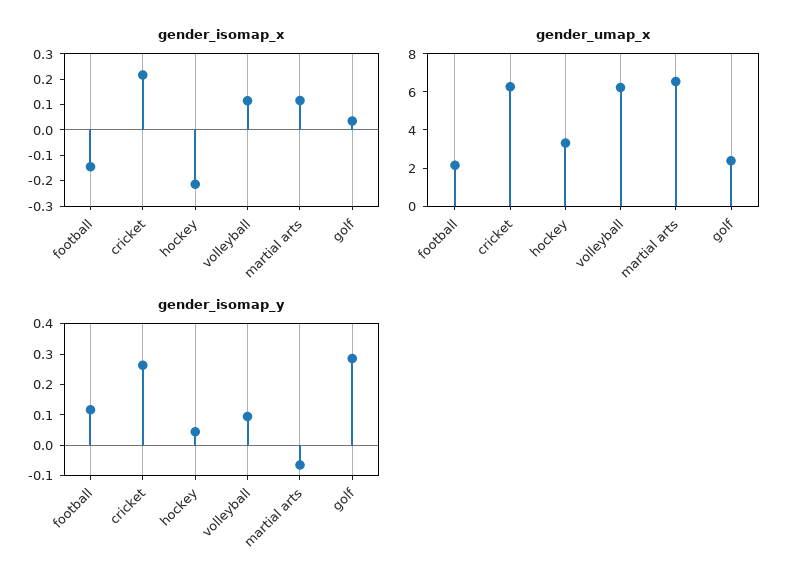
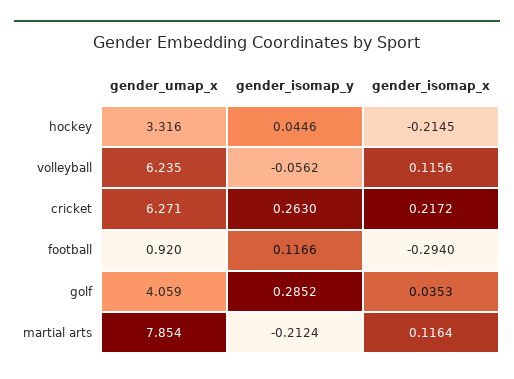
gender_isomap_x, football: -0.15 -> -0.294
gender_umap_x, football: 2 -> 0.92
gender_umap_x, martial arts: 6.5 -> 7.854
gender_umap_x, golf: 2.5 -> 4.059
gender_isomap_y, volleyball: 0.1 -> -0.0562
gender_isomap_y, martial arts: -0.05 -> -0.2124

